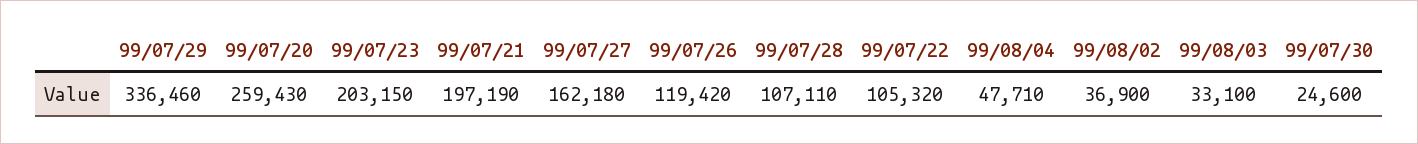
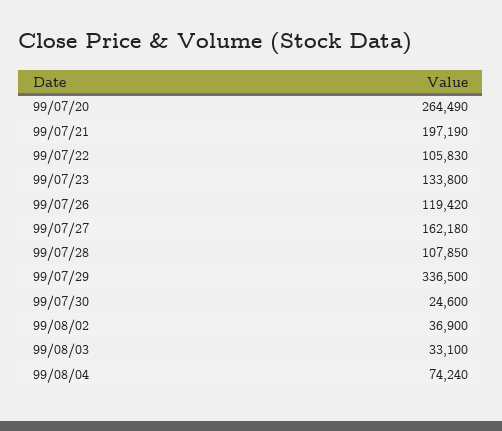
99/07/29: 336460 -> 336500
99/07/20: 259430 -> 264490
99/07/23: 203150 -> 133800
99/07/28: 107110 -> 107850
99/07/22: 105320 -> 105830
99/08/04: 47710 -> 74240

